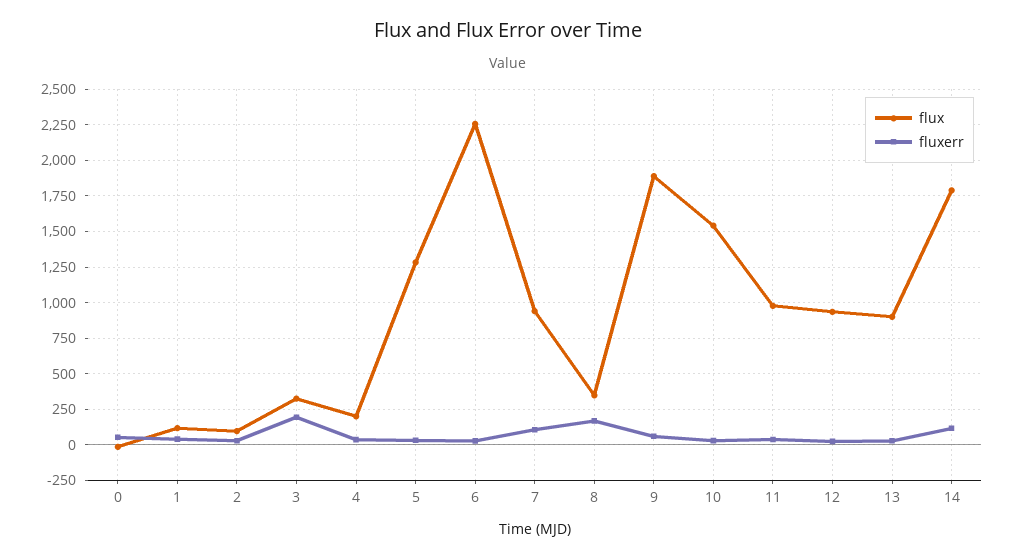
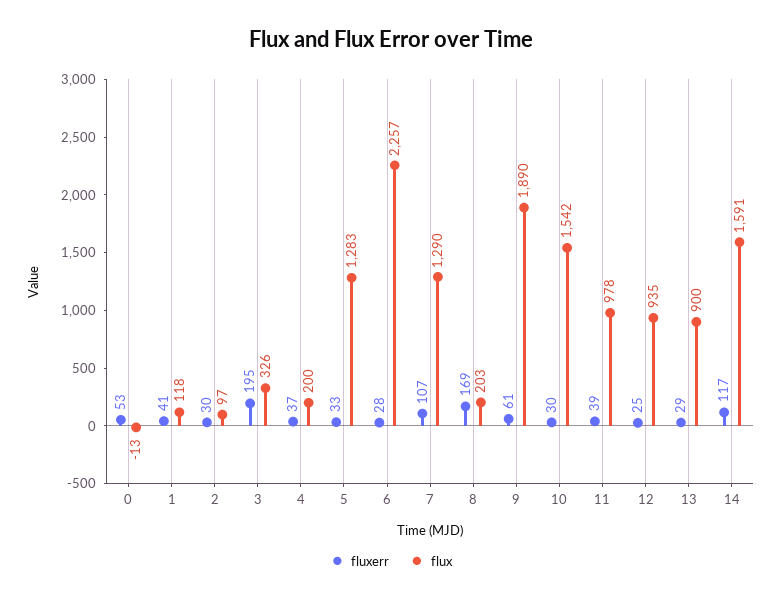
flux, 7: 950 -> 1290
flux, 8: 350 -> 203
flux, 14: 1800 -> 1591

